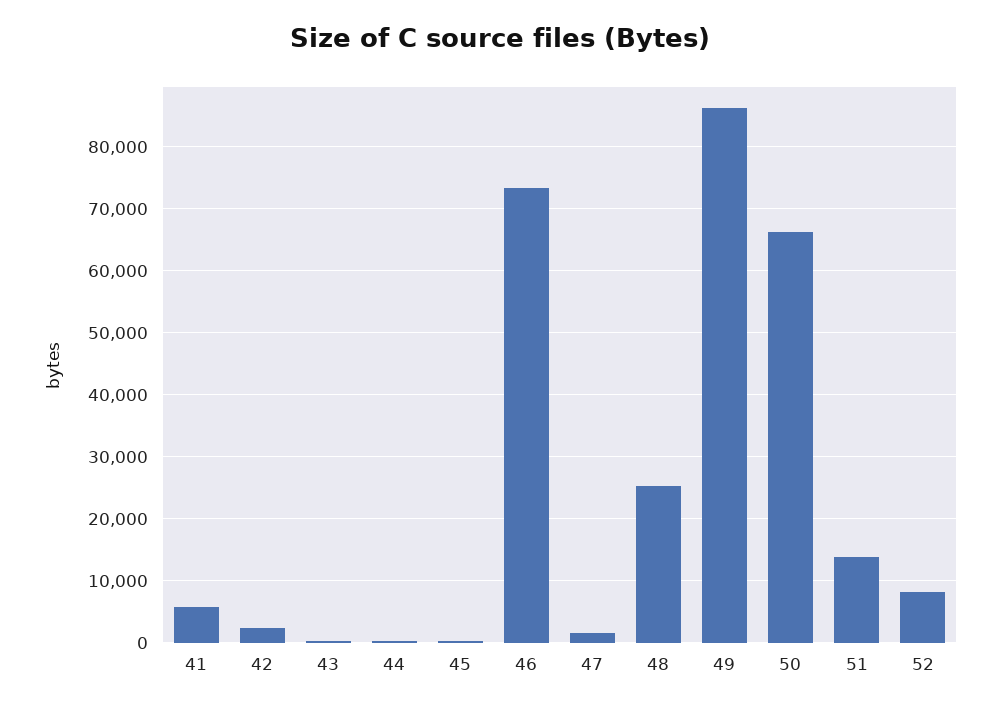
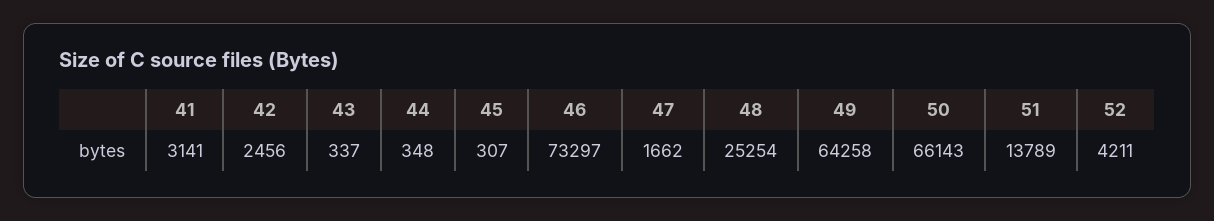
41: 6000 -> 3141
49: 86000 -> 64258
52: 8000 -> 4211

